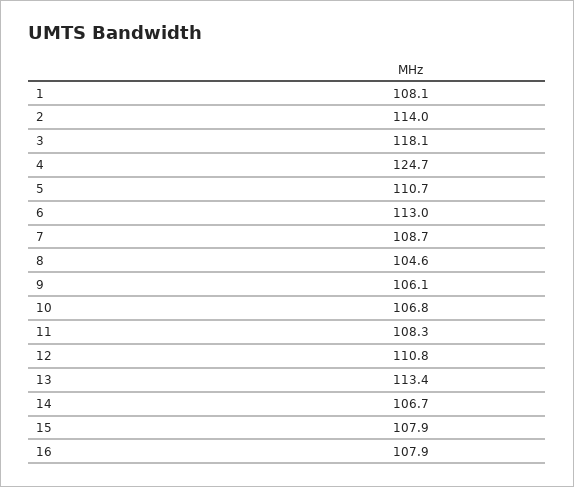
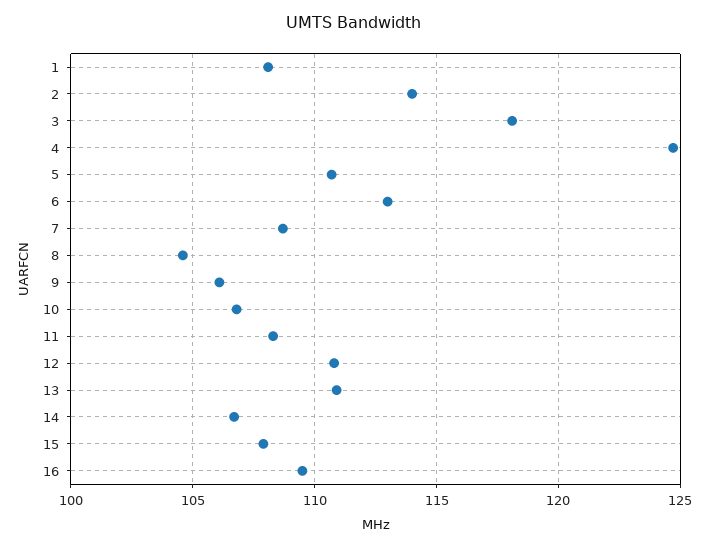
13: 113.4 -> 111
16: 107.9 -> 109.5

